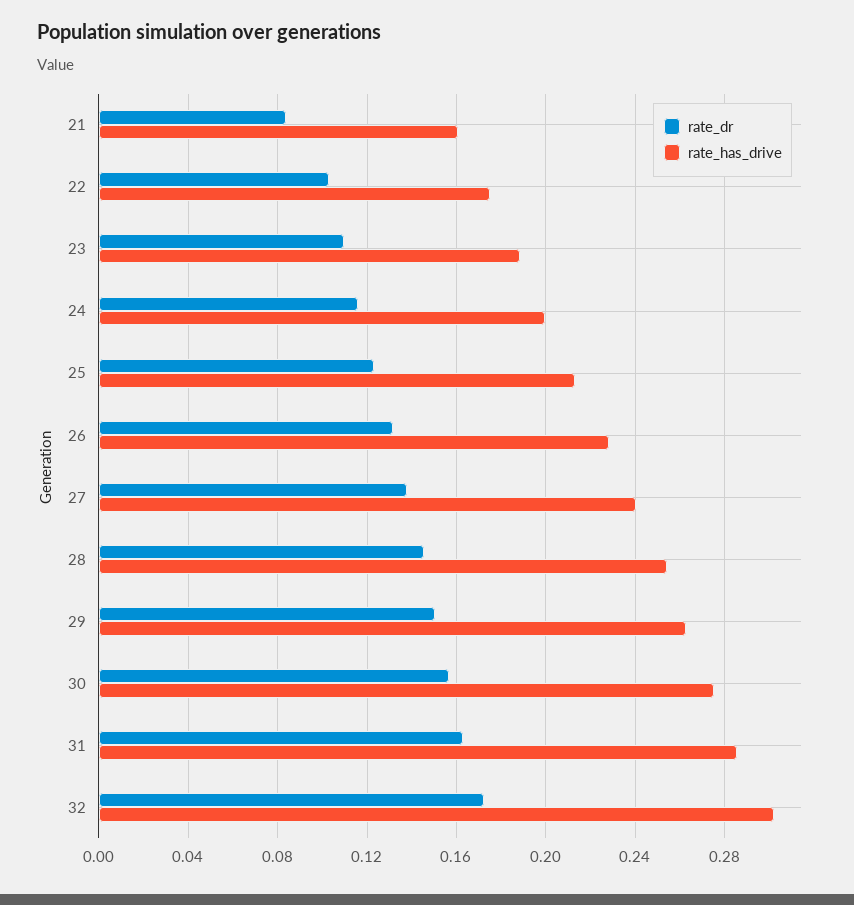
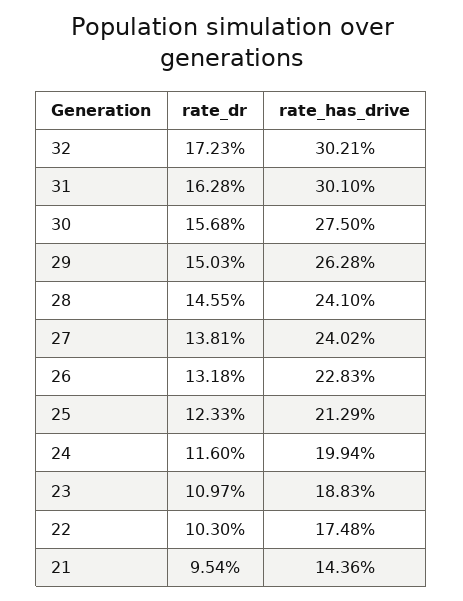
rate_dr, 21: 0.085 -> 0.0954
rate_has_drive, 21: 0.16 -> 0.1436
rate_has_drive, 28: 0.255 -> 0.241
rate_has_drive, 31: 0.285 -> 0.301

